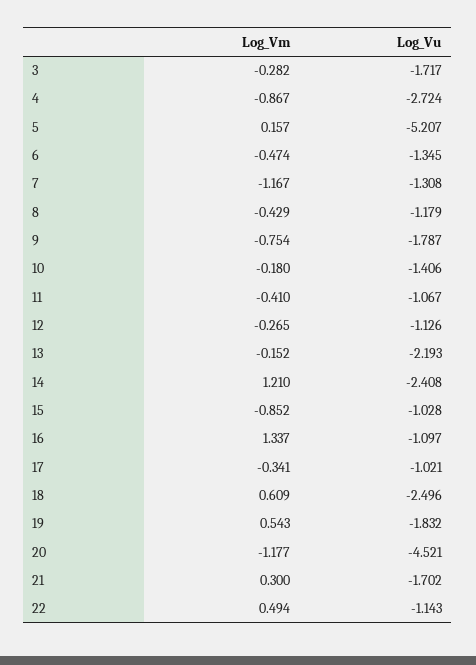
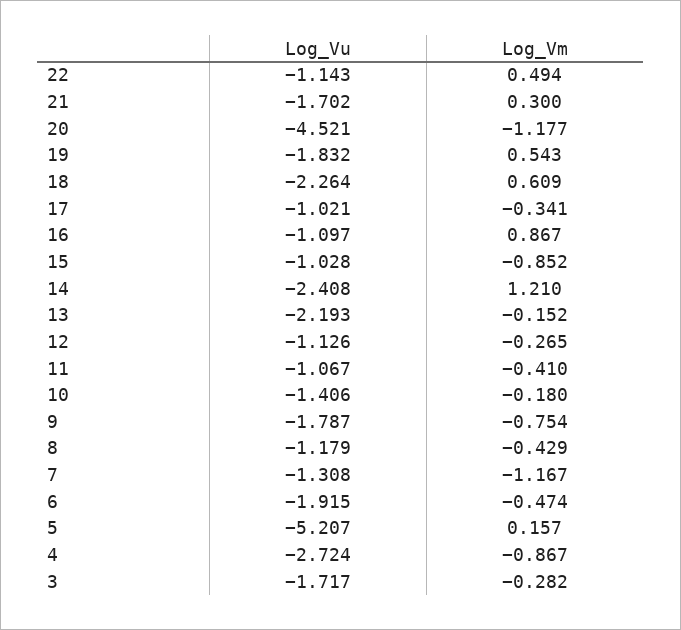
Log_Vu, 6: -1.345 -> -1.915
Log_Vm, 16: 1.337 -> 0.867
Log_Vu, 18: -2.496 -> -2.264

